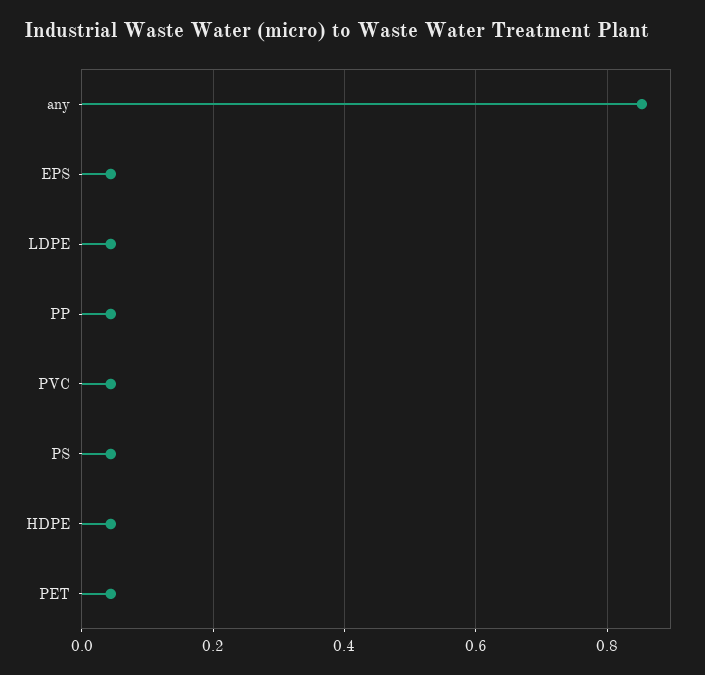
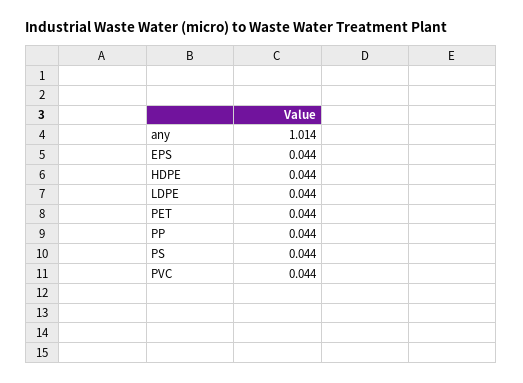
any: 0.86 -> 1.014

